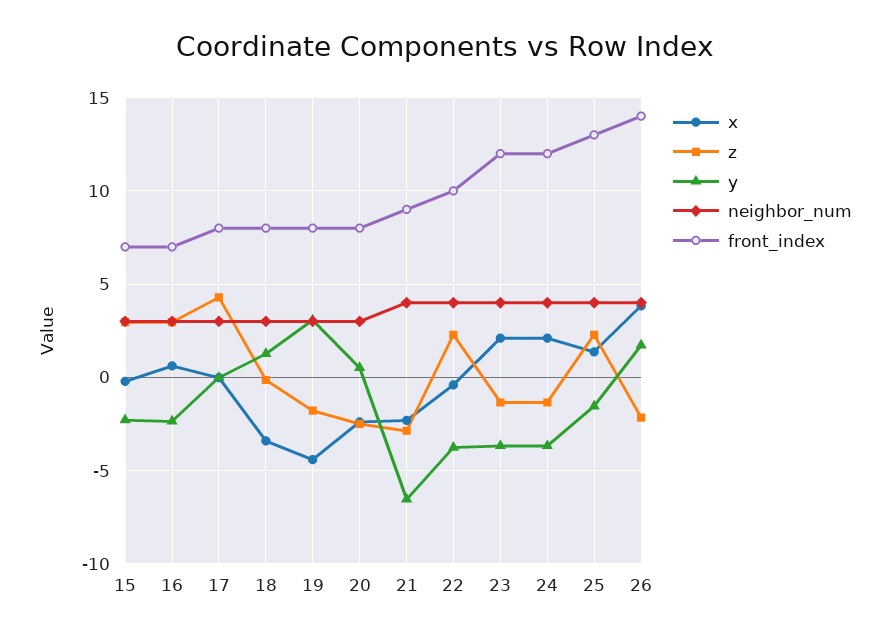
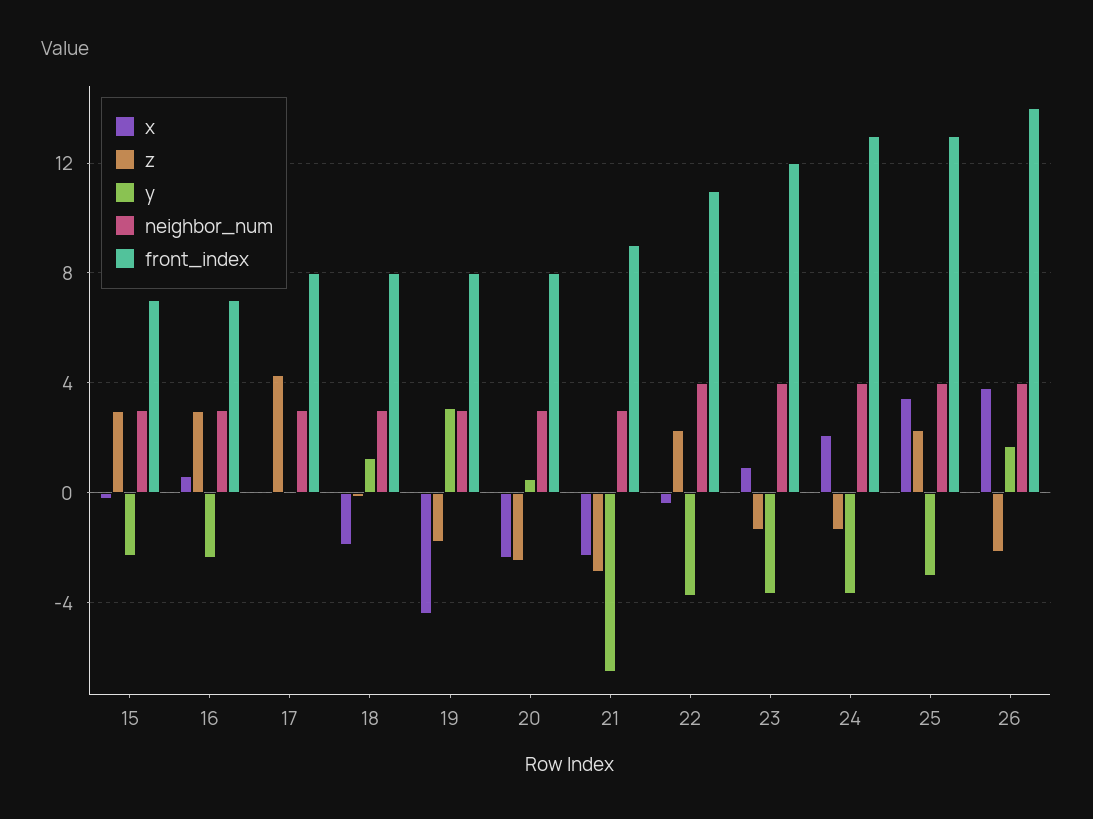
x, 18: -3.5 -> -2
neighbor_num, 21: 4 -> 3
front_index, 22: 10 -> 11
x, 23: 2 -> 1
front_index, 24: 12 -> 13
x, 25: 1.5 -> 3.5
y, 25: -1.5 -> -3

